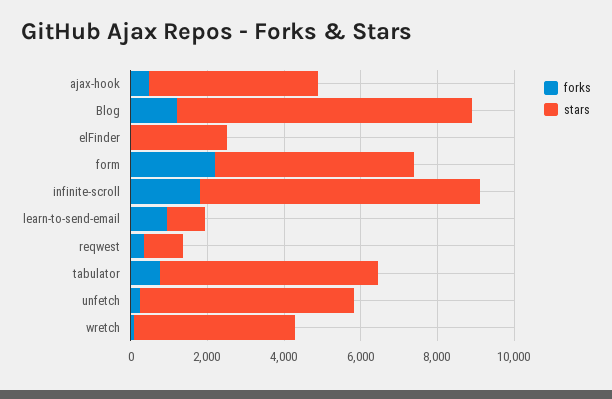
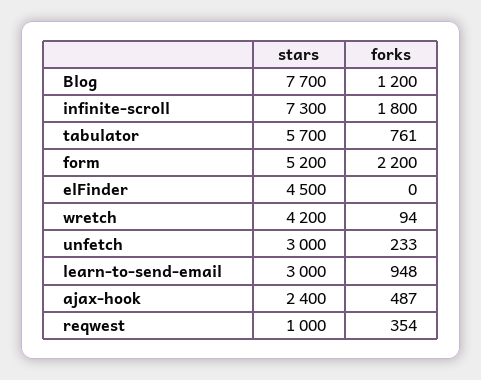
stars, ajax-hook: 4500 -> 2400
stars, elFinder: 2500 -> 4500
stars, learn-to-send-email: 1000 -> 3000
stars, unfetch: 5500 -> 3000

